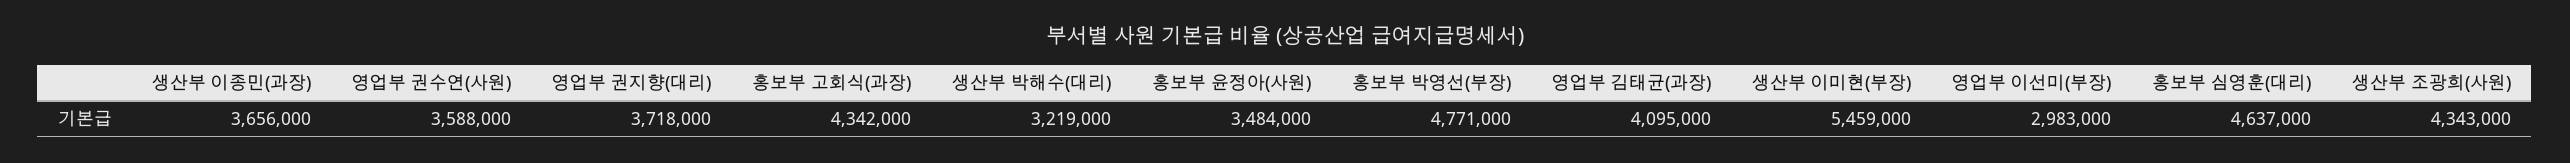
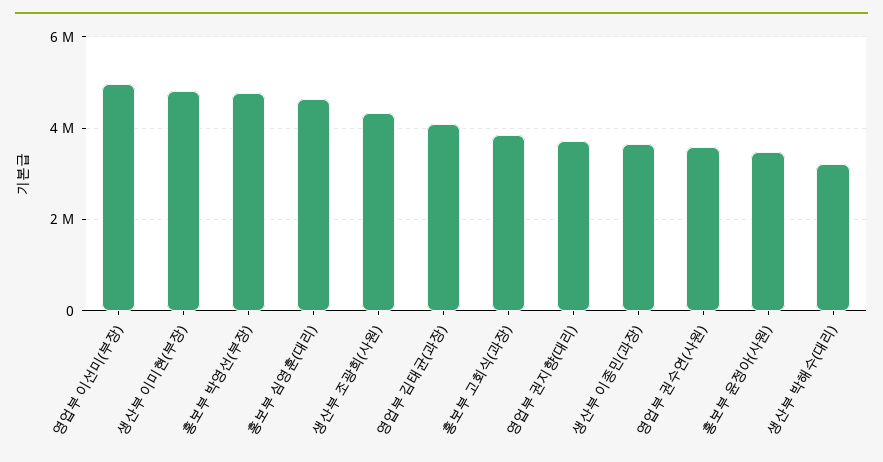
홍보부 고회식(과장): 4342000 -> 3800000
생산부 이미현(부장): 5459000 -> 4800000
영업부 이선미(부장): 2983000 -> 5000000

